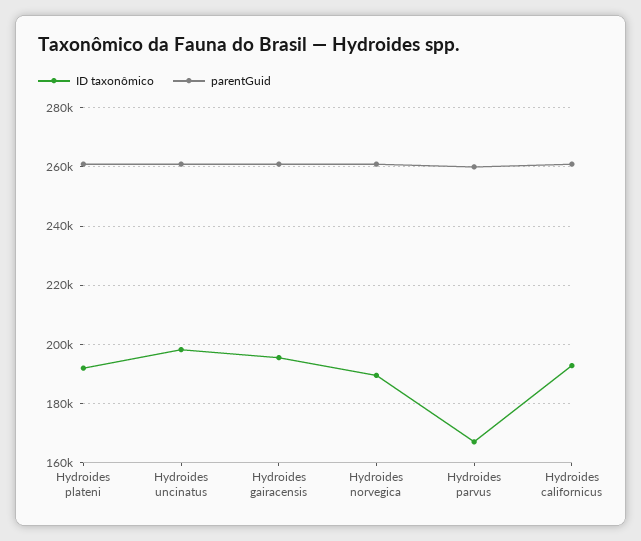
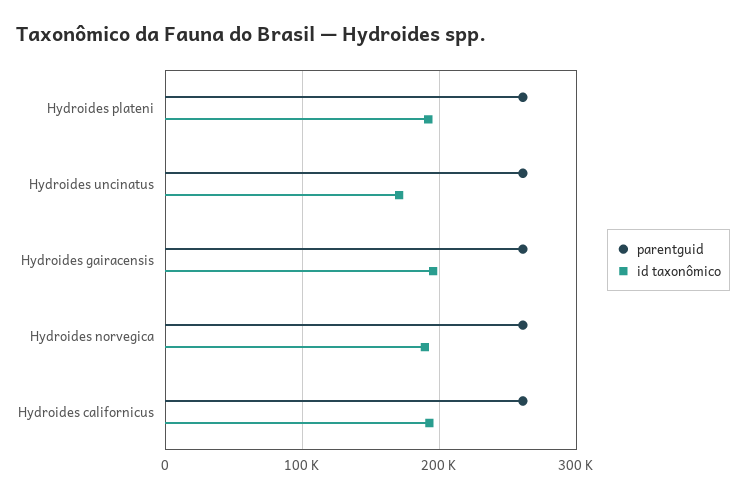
ID taxonômico, Hydroides uncinatus: 197500 -> 170000
ID taxonômico, Hydroides parvus: 167500 -> none
parentGuid, Hydroides parvus: 260000 -> none

